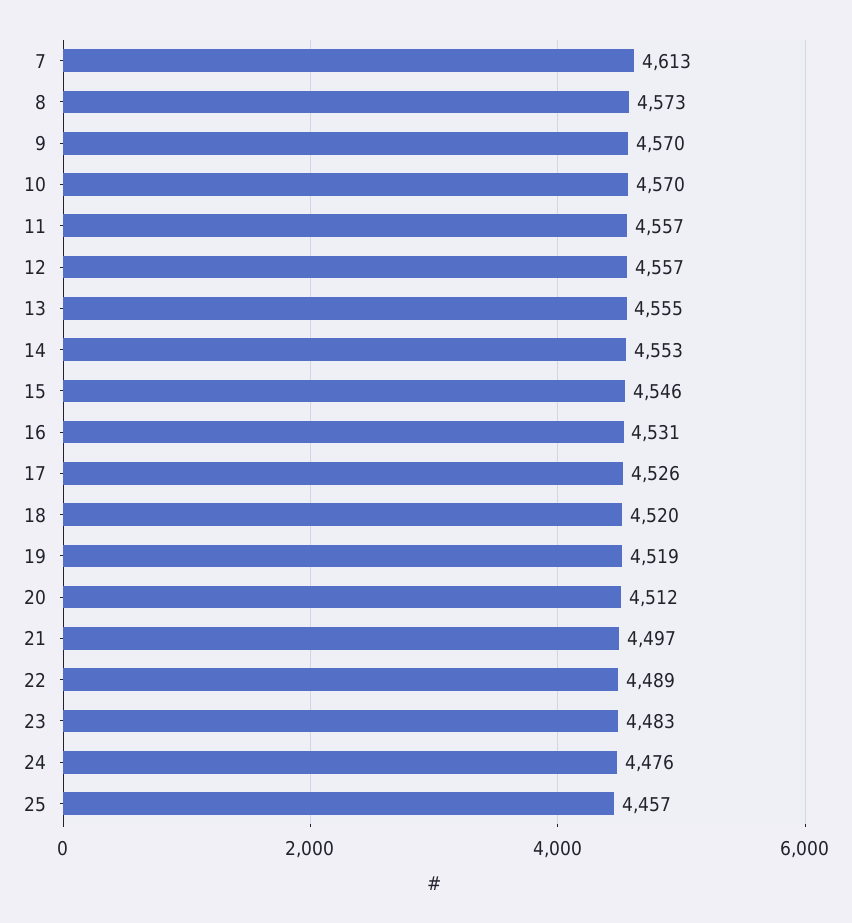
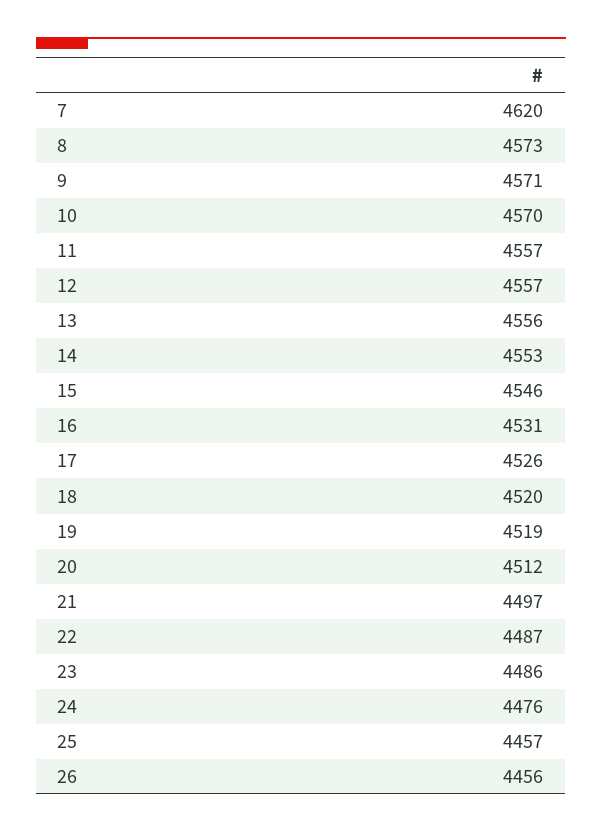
7: 4613 -> 4620
9: 4570 -> 4571
13: 4555 -> 4556
22: 4489 -> 4487
23: 4483 -> 4486
26: none -> 4456

